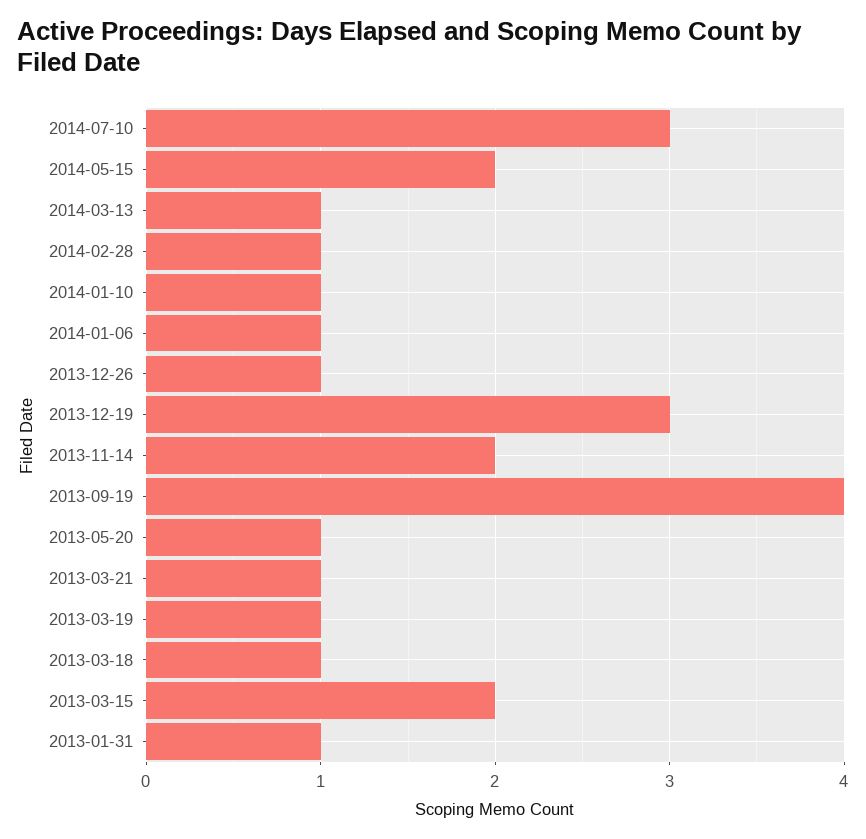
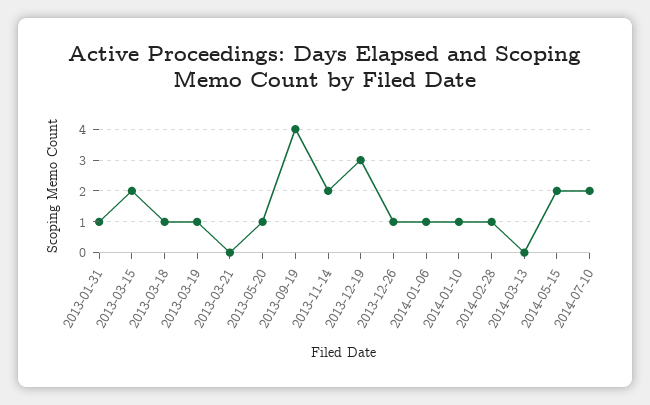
2014-07-10: 3 -> 2
2014-03-13: 1 -> 0
2013-03-21: 1 -> 0

